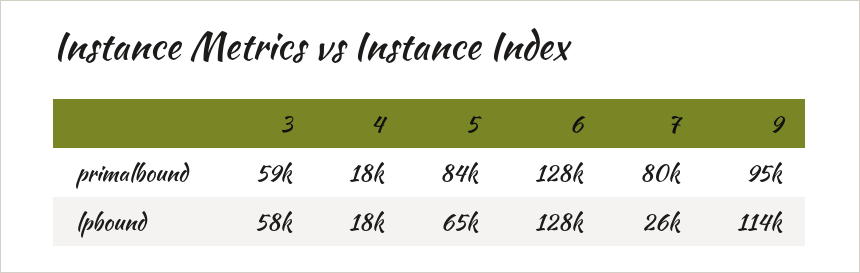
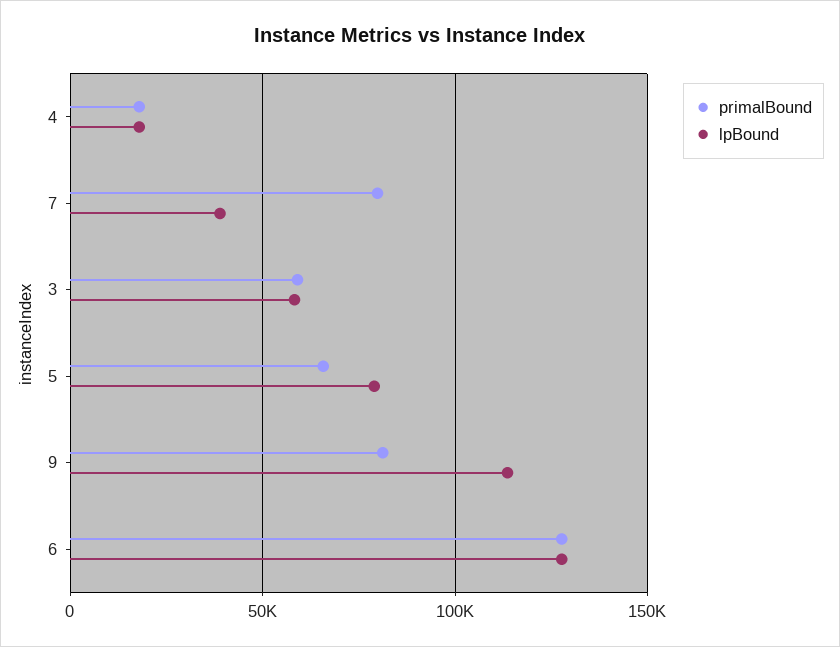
primalbound, 5: 84000 -> 65000
primalbound, 9: 95000 -> 80000
lpbound, 5: 65000 -> 80000
lpbound, 7: 26000 -> 40000

